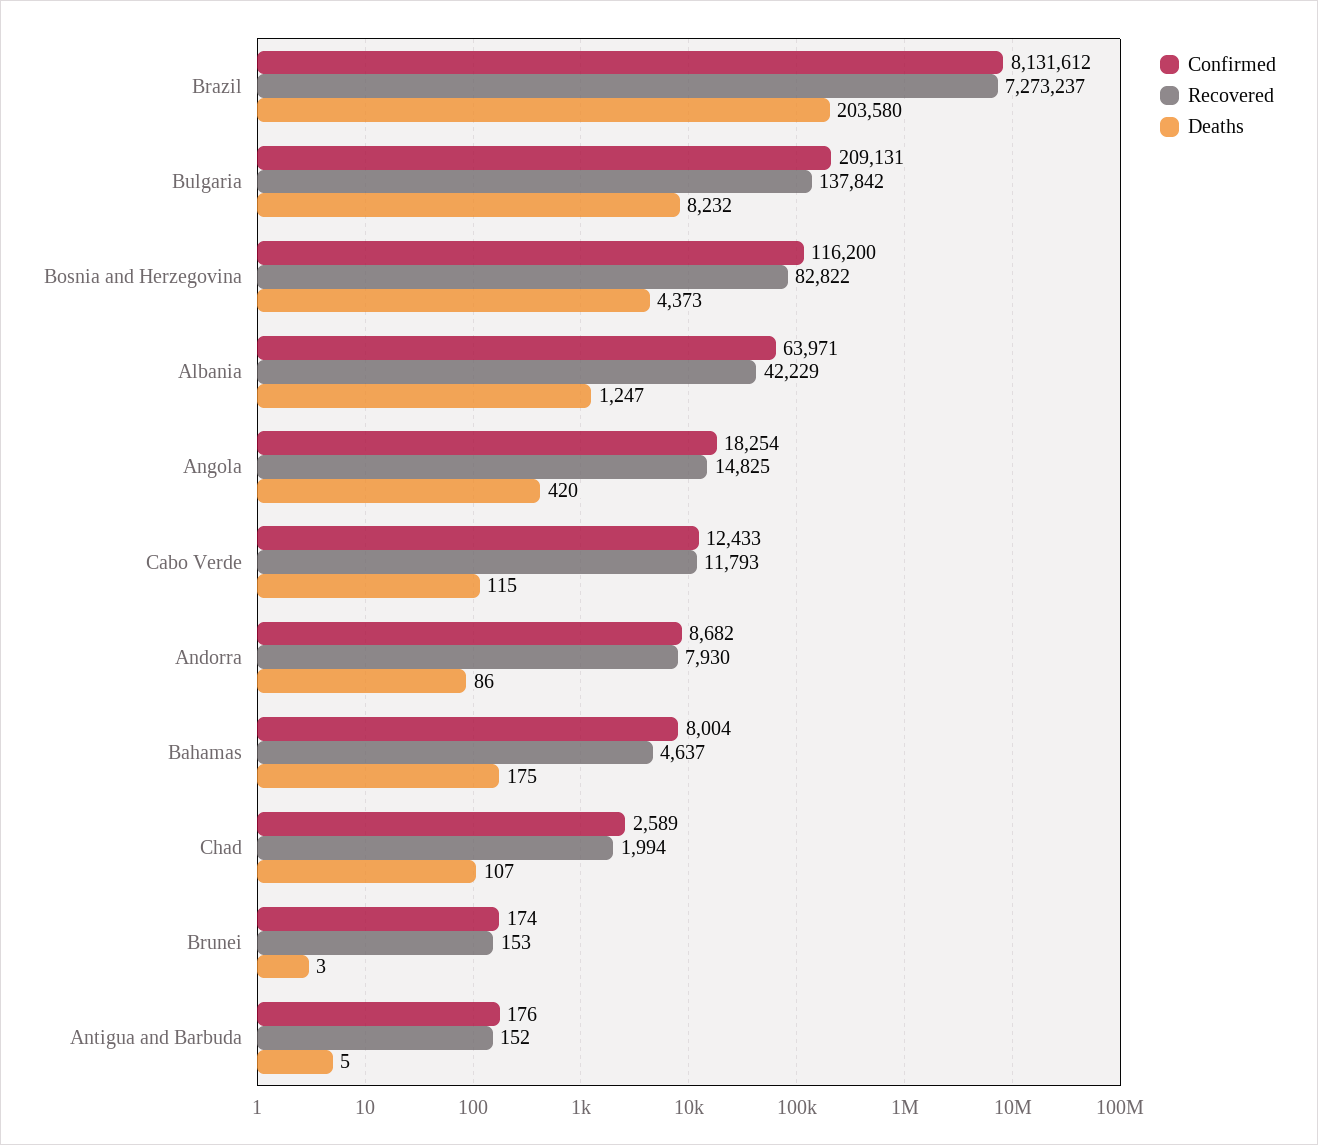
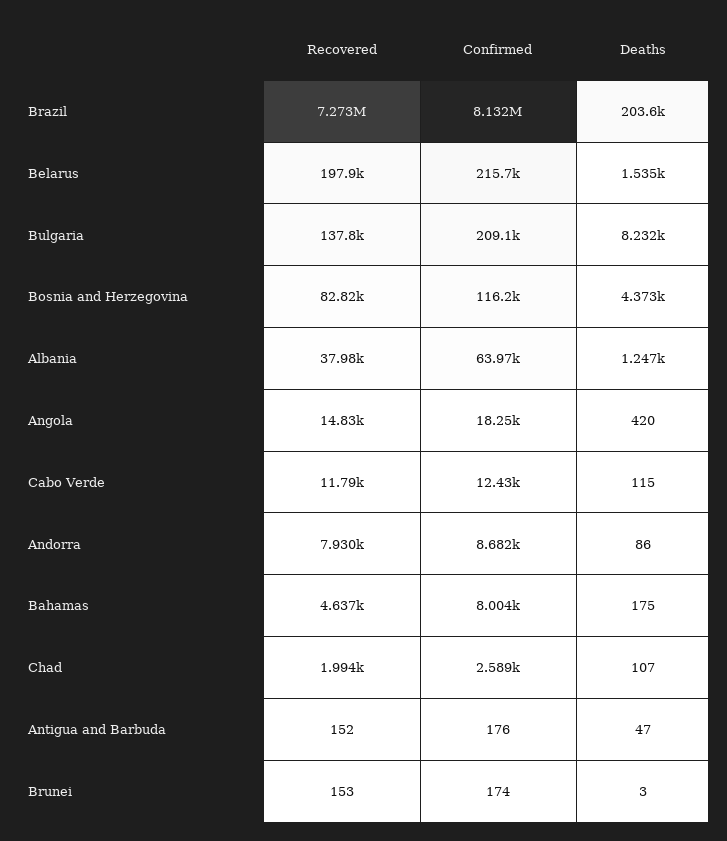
Recovered, Albania: 42229 -> 37980
Deaths, Antigua and Barbuda: 5 -> 47
Recovered, Belarus: none -> 197900
Confirmed, Belarus: none -> 215700
Deaths, Belarus: none -> 1535

